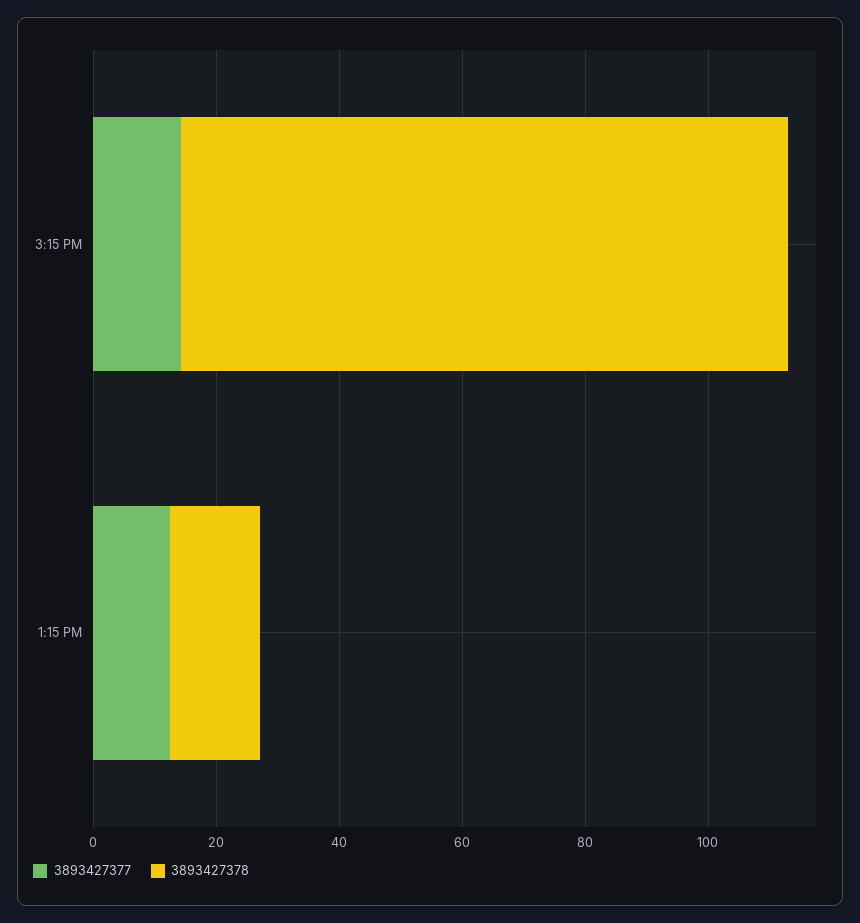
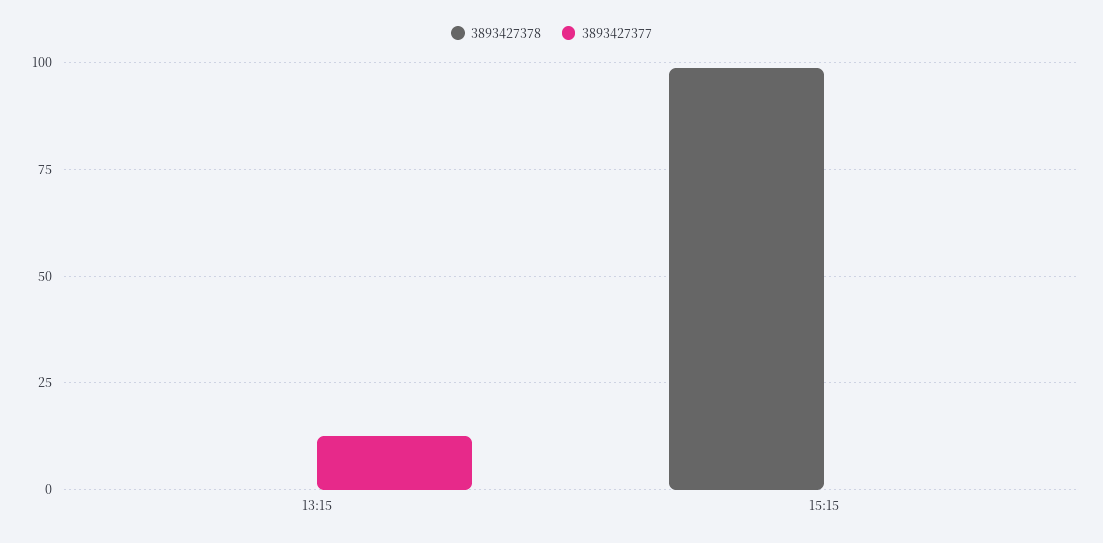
3893427377, 3:15 PM: 15 -> 0
3893427378, 1:15 PM: 15 -> 0

